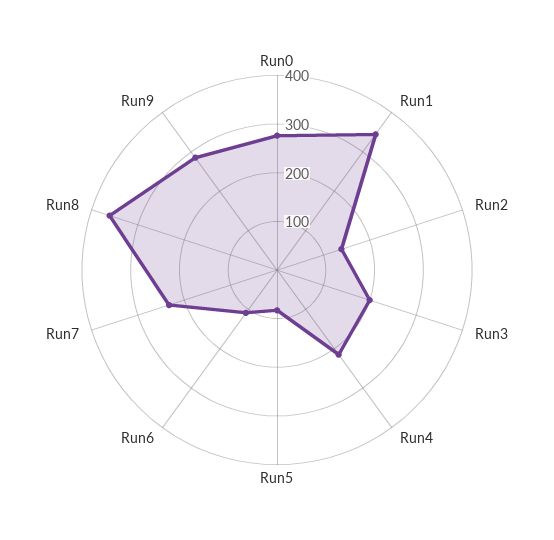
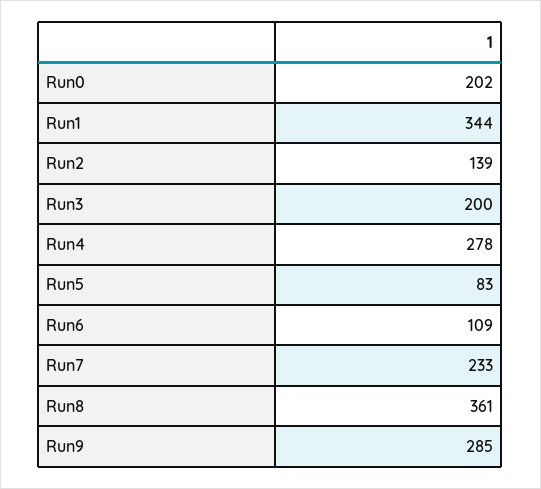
Run0: 280 -> 202
Run4: 220 -> 278

